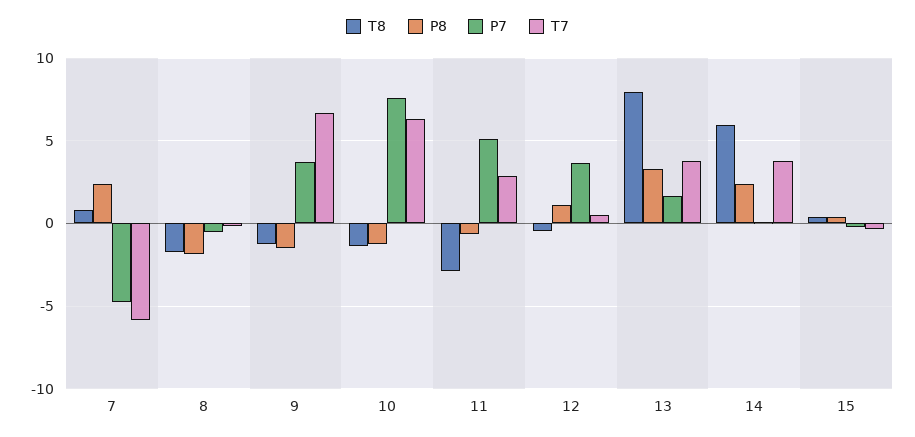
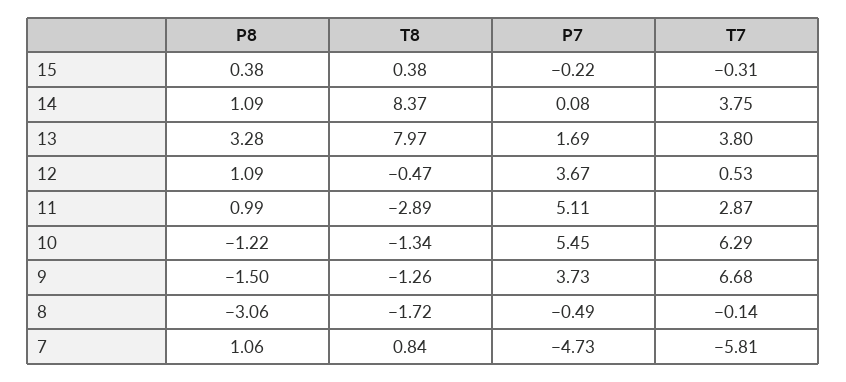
P8, 7: 2.5 -> 1.06
P8, 8: -2 -> -3.06
P7, 10: 7.5 -> 5.45
P8, 11: -0.5 -> 0.99
T8, 14: 6 -> 8.37
P8, 14: 2.5 -> 1.09

